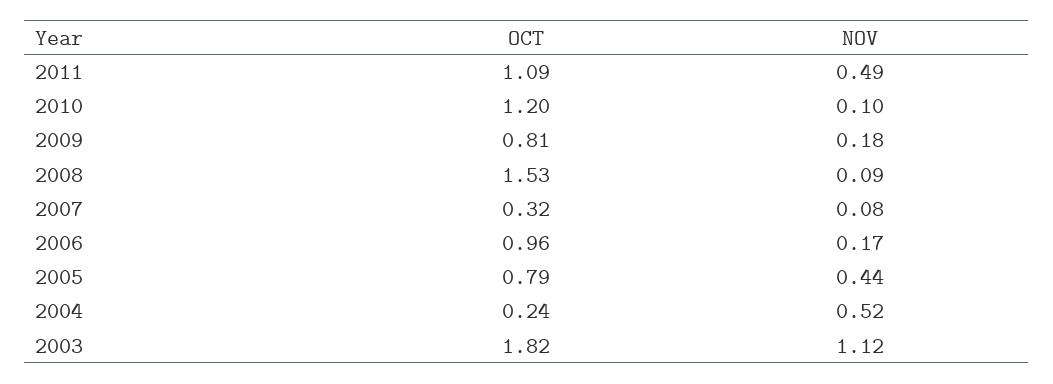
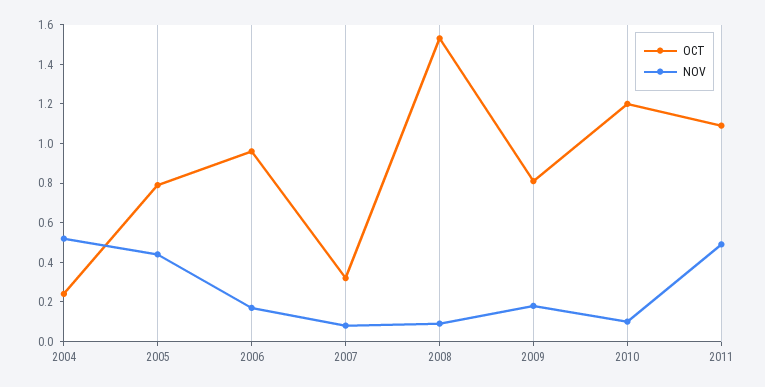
OCT, 2003: 1.82 -> none
NOV, 2003: 1.12 -> none

